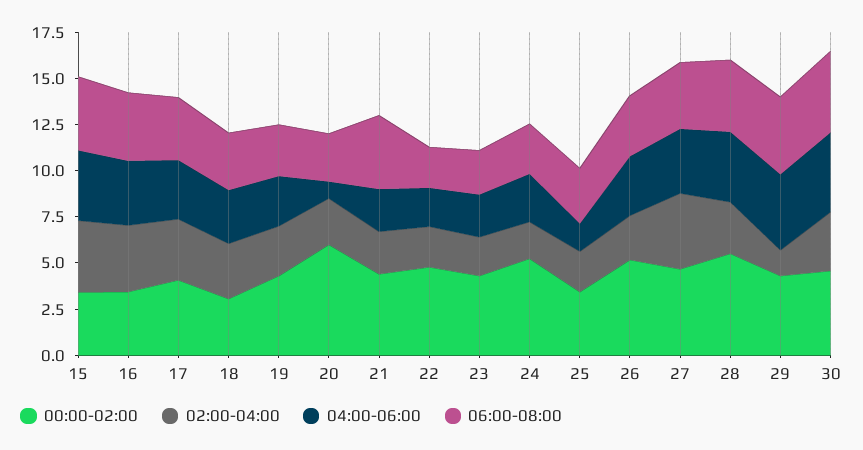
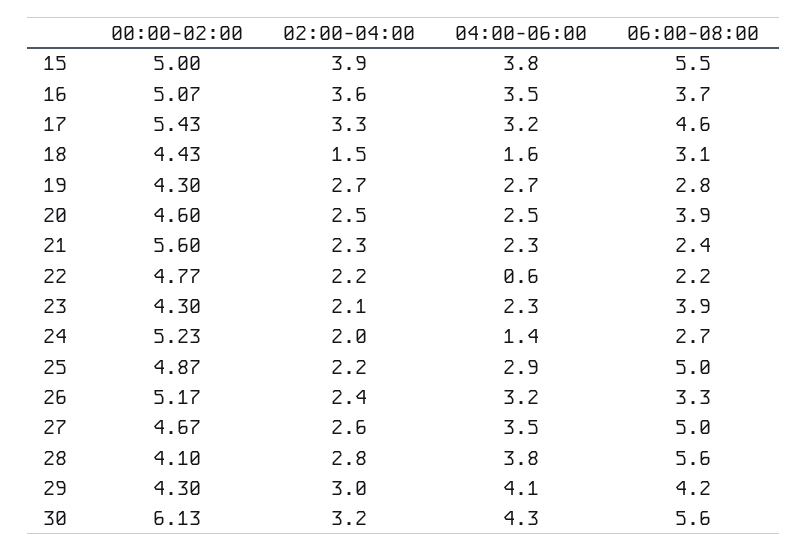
00:00-02:00, 15: 3.5 -> 5
06:00-08:00, 15: 4 -> 5.5
00:00-02:00, 16: 3.5 -> 5.07
00:00-02:00, 17: 4 -> 5.43
06:00-08:00, 17: 3.5 -> 4.6
00:00-02:00, 18: 3 -> 4.43
02:00-04:00, 18: 3 -> 1.5
04:00-06:00, 18: 3 -> 1.6
00:00-02:00, 20: 6 -> 4.6
04:00-06:00, 20: 1 -> 2.5
06:00-08:00, 20: 2.5 -> 3.9
00:00-02:00, 21: 4.5 -> 5.6
06:00-08:00, 21: 4 -> 2.4
04:00-06:00, 22: 2 -> 0.6
06:00-08:00, 23: 2.5 -> 3.9
04:00-06:00, 24: 2.5 -> 1.4
00:00-02:00, 25: 3.5 -> 4.87
04:00-06:00, 25: 1.5 -> 2.9
06:00-08:00, 25: 3 -> 5
02:00-04:00, 27: 4 -> 2.6
06:00-08:00, 27: 3.5 -> 5
00:00-02:00, 28: 5.5 -> 4.1
06:00-08:00, 28: 4 -> 5.6
02:00-04:00, 29: 1.5 -> 3
00:00-02:00, 30: 4.5 -> 6.13
06:00-08:00, 30: 4.5 -> 5.6

